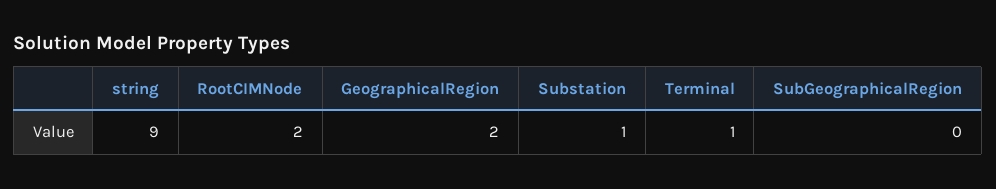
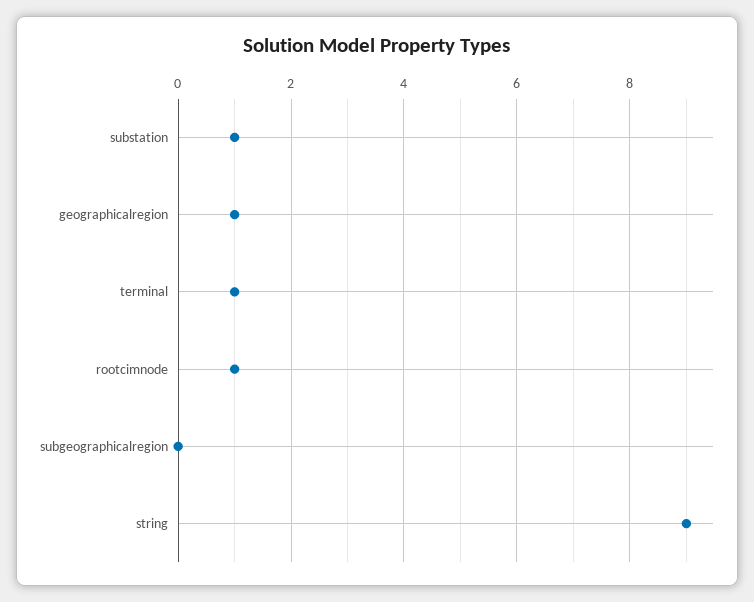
RootCIMNode: 2 -> 1
GeographicalRegion: 2 -> 1

